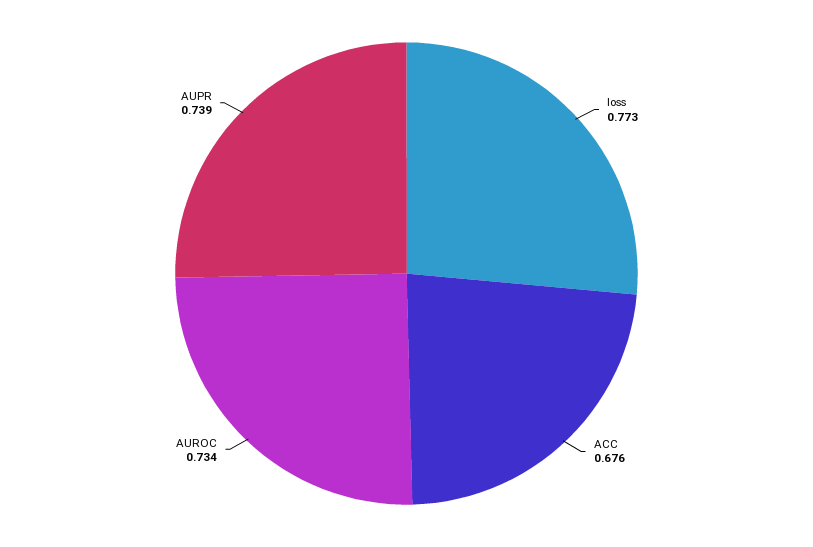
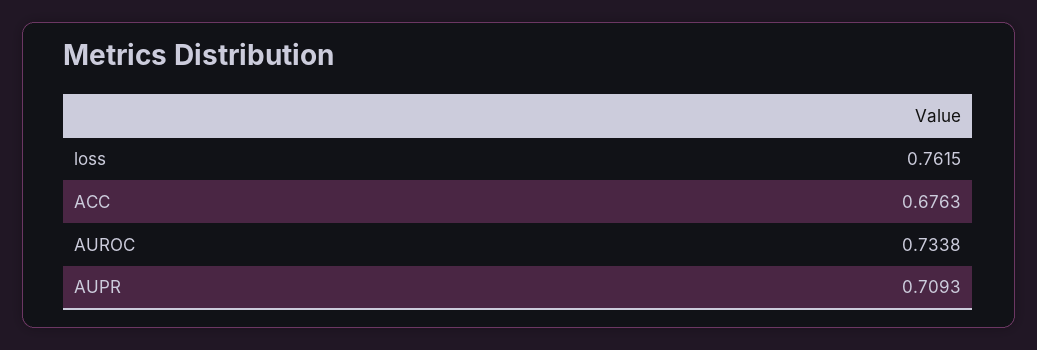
loss: 0.773 -> 0.7615
AUPR: 0.739 -> 0.7093

